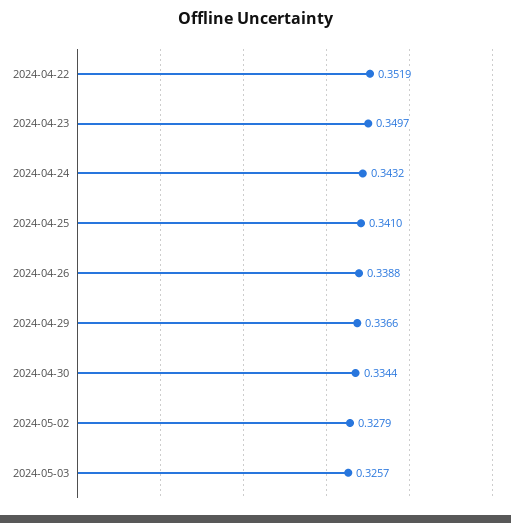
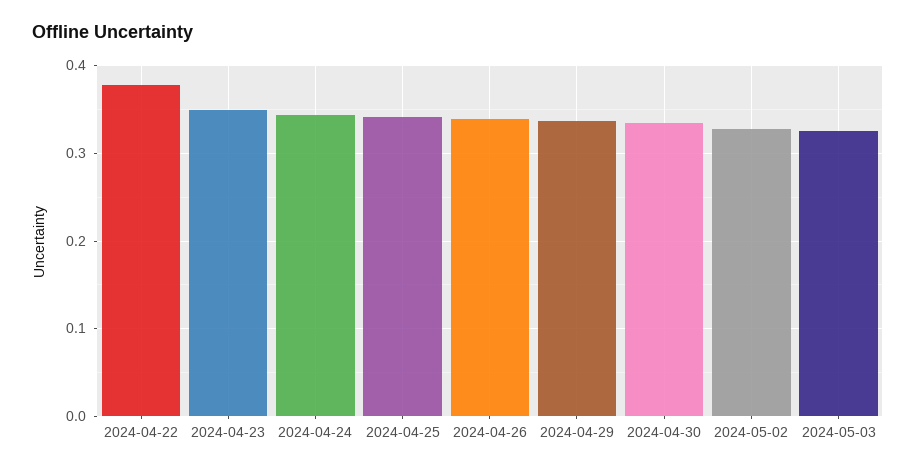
2024-04-22: 0.3519 -> 0.38

